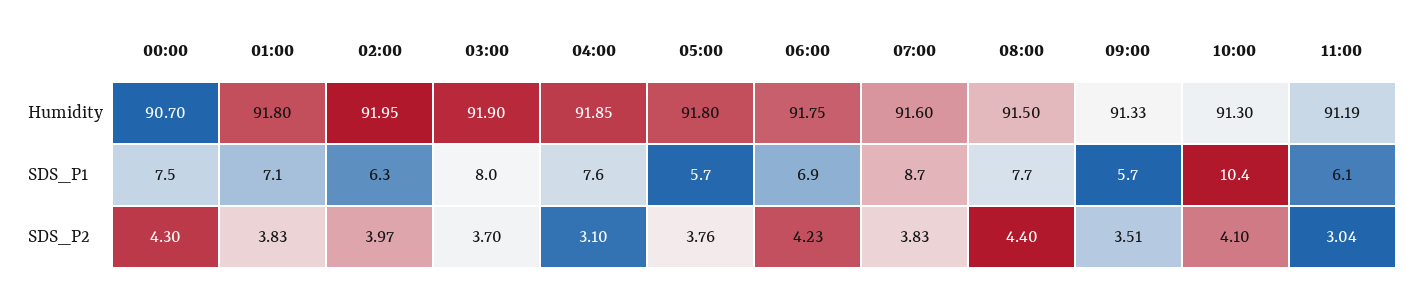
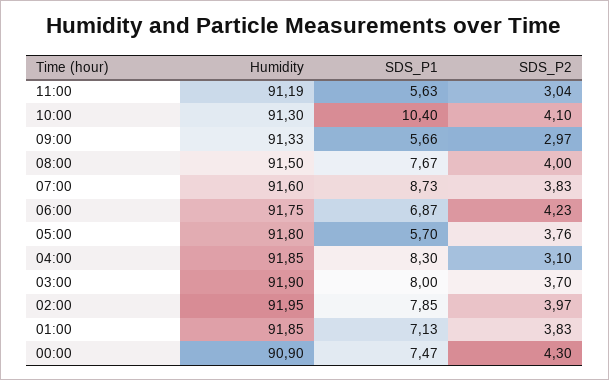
00:00, Humidity: 90.7 -> 90.9
01:00, Humidity: 91.8 -> 91.85
02:00, SDS_P1: 6.3 -> 7.85
04:00, SDS_P1: 7.6 -> 8.3
11:00, SDS_P1: 6.1 -> 5.63
08:00, SDS_P2: 4.4 -> 4
09:00, SDS_P2: 3.51 -> 2.97

